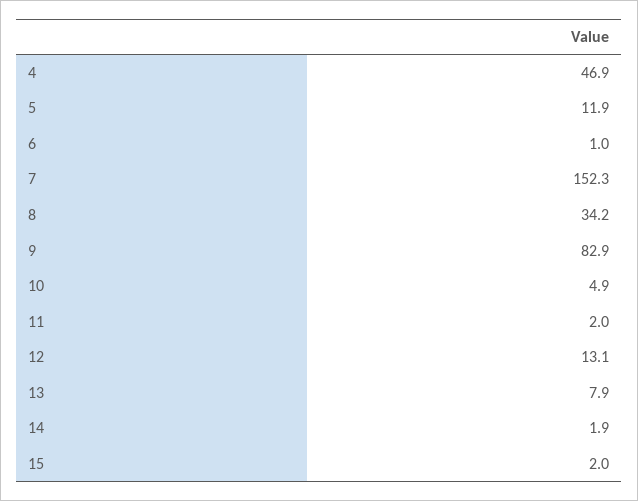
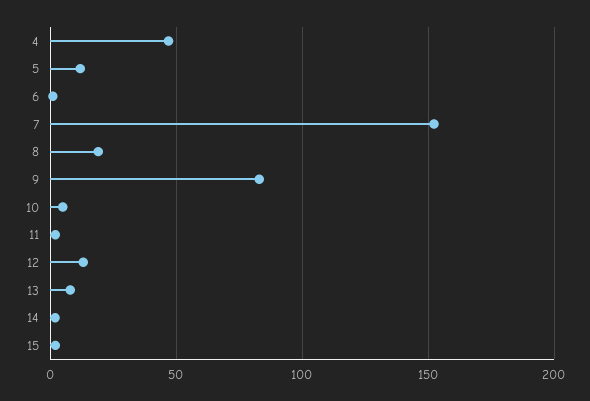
8: 34.2 -> 20

